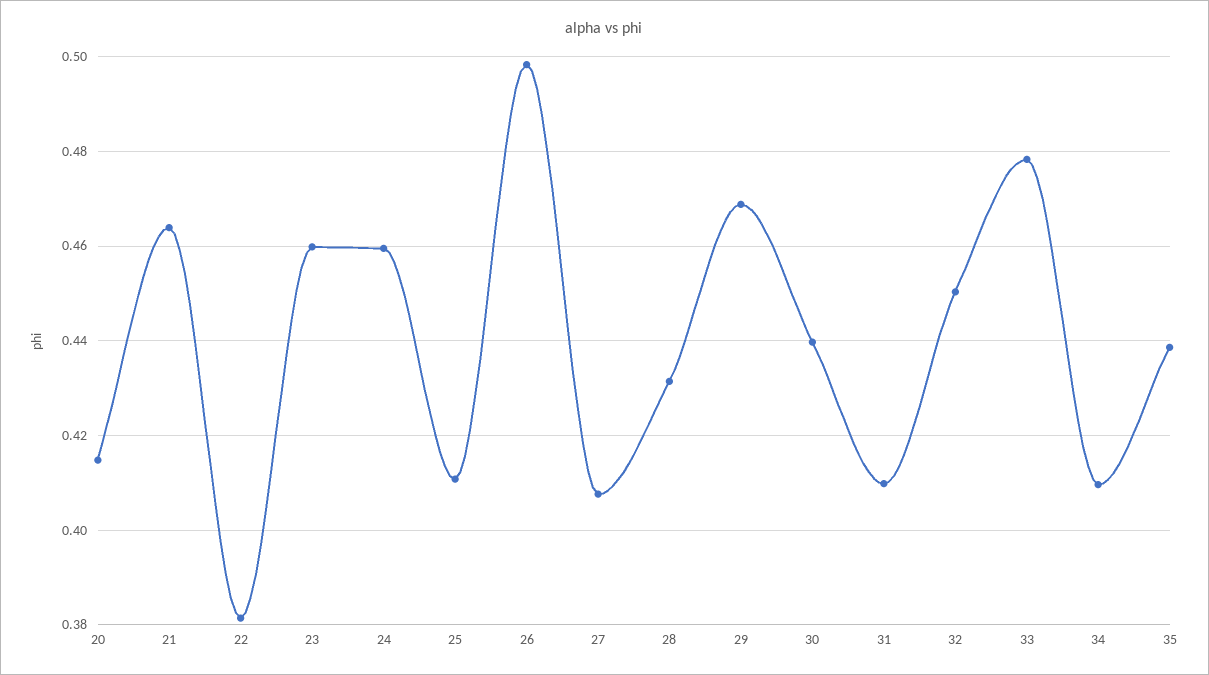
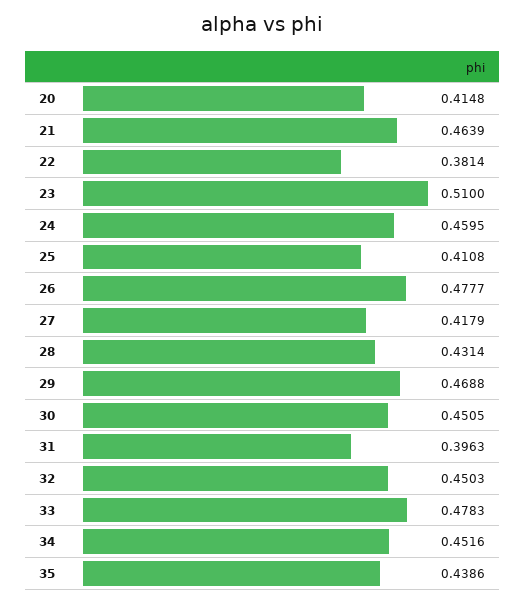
23: 0.46 -> 0.51
26: 0.498 -> 0.4777
27: 0.408 -> 0.4179
30: 0.44 -> 0.4505
31: 0.41 -> 0.3963
34: 0.41 -> 0.4516

